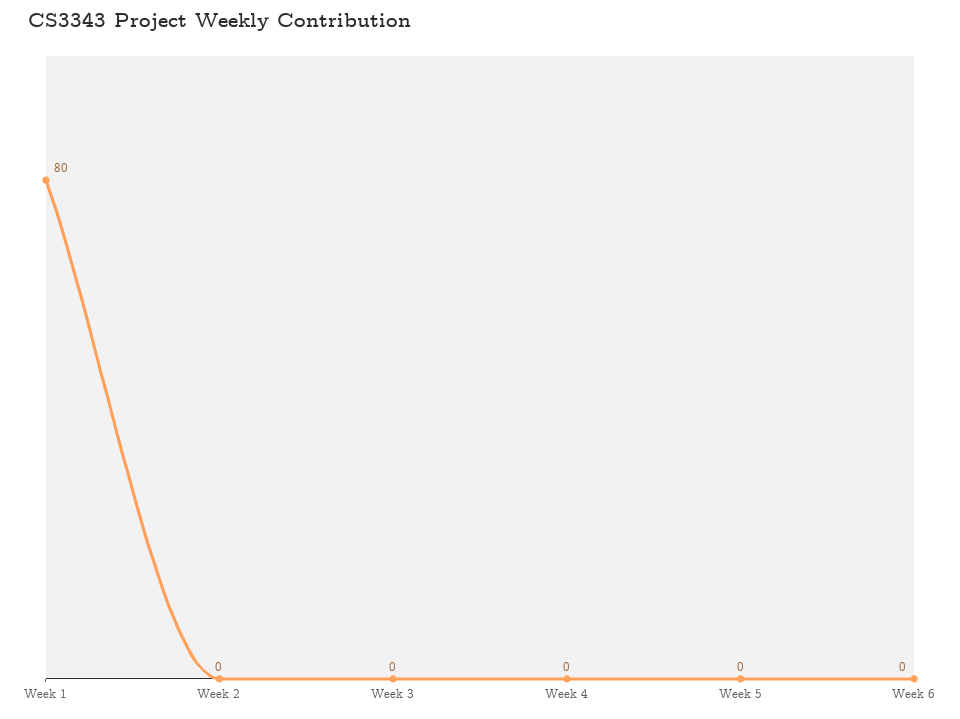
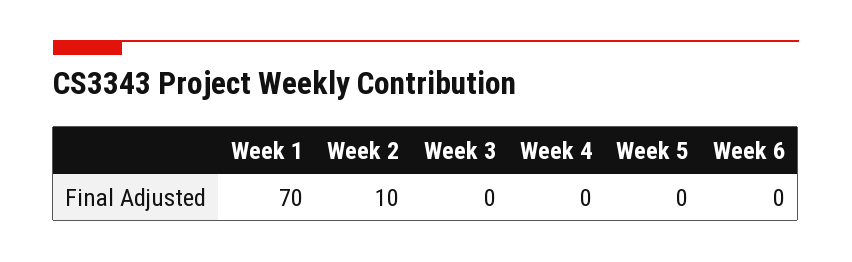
Week 1: 80 -> 70
Week 2: 0 -> 10

